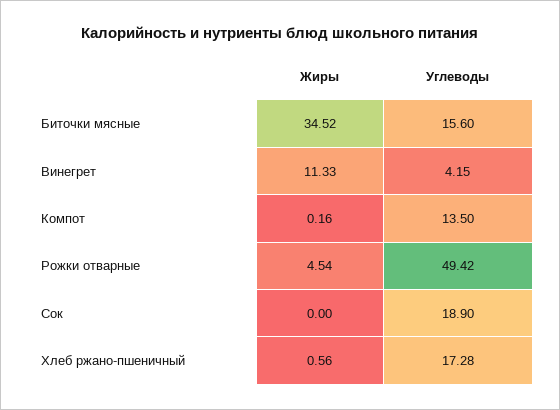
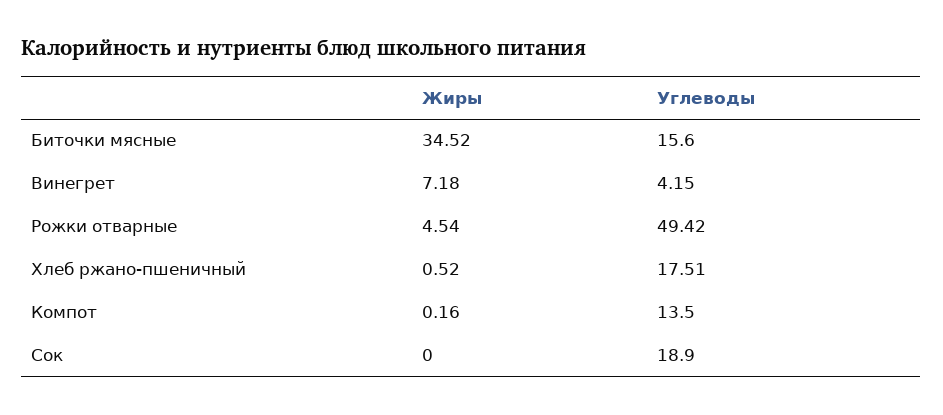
Жиры, Винегрет: 11.33 -> 7.18
Жиры, Хлеб ржано-пшеничный: 0.56 -> 0.52
Углеводы, Хлеб ржано-пшеничный: 17.28 -> 17.51

